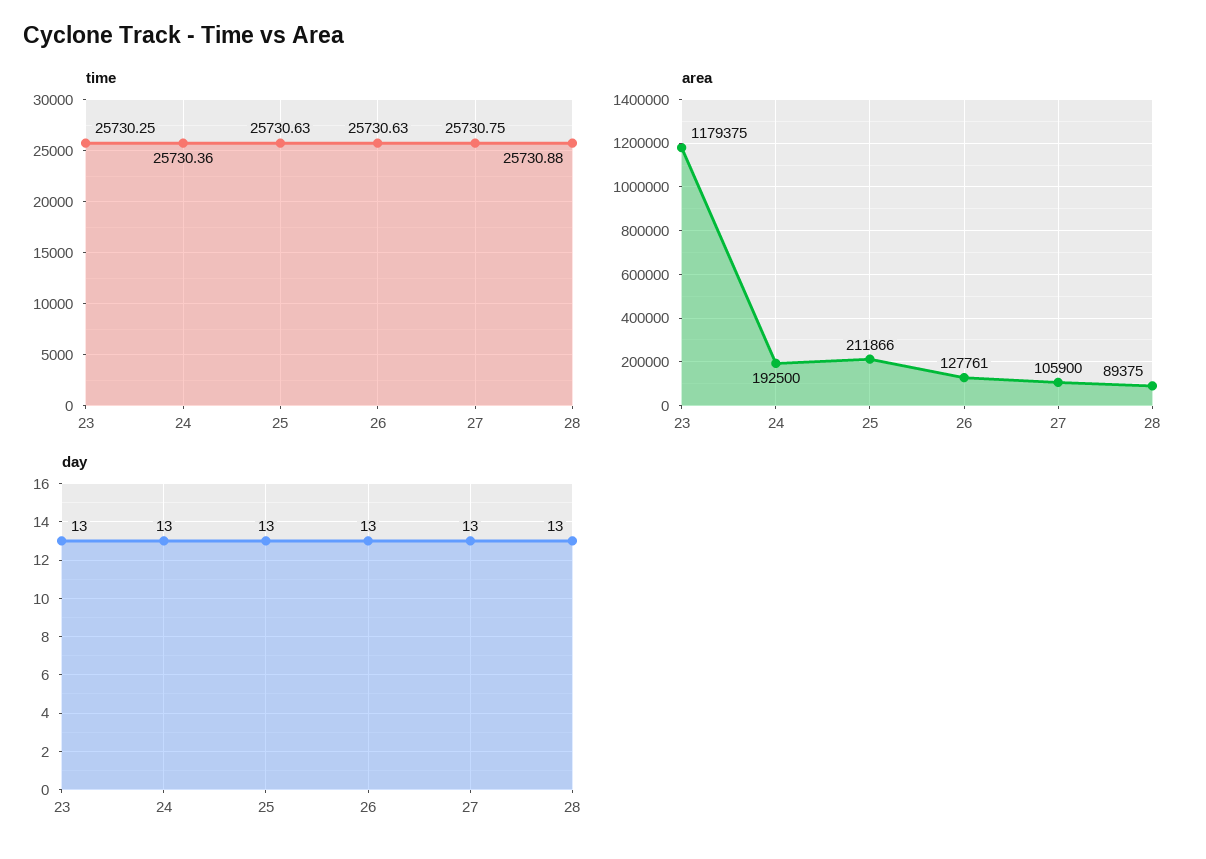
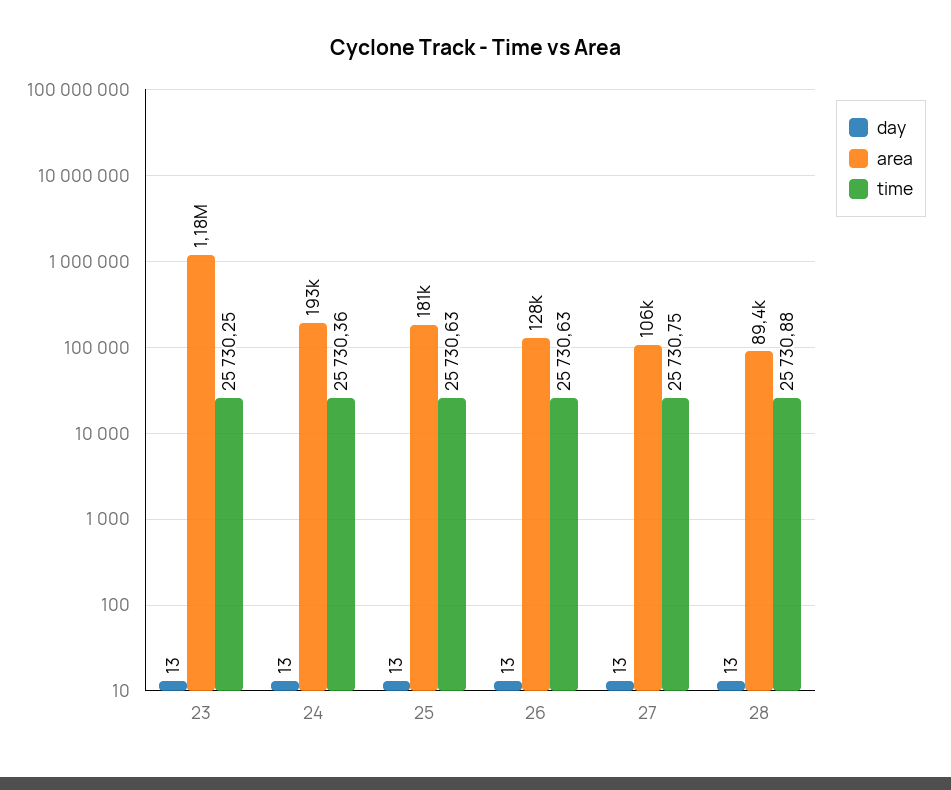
area, 25: 211866 -> 181000

